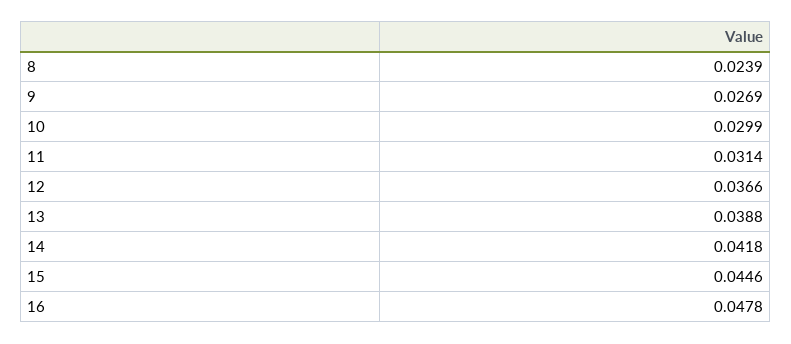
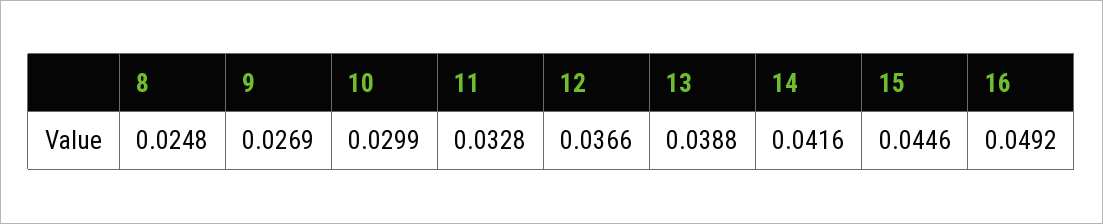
8: 0.0239 -> 0.0248
11: 0.0314 -> 0.0328
14: 0.0418 -> 0.0416
16: 0.0478 -> 0.0492

